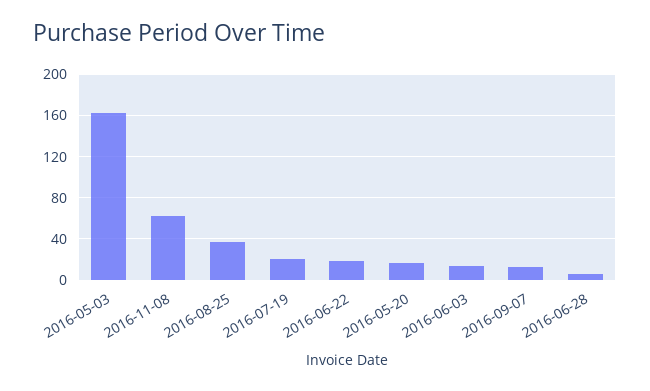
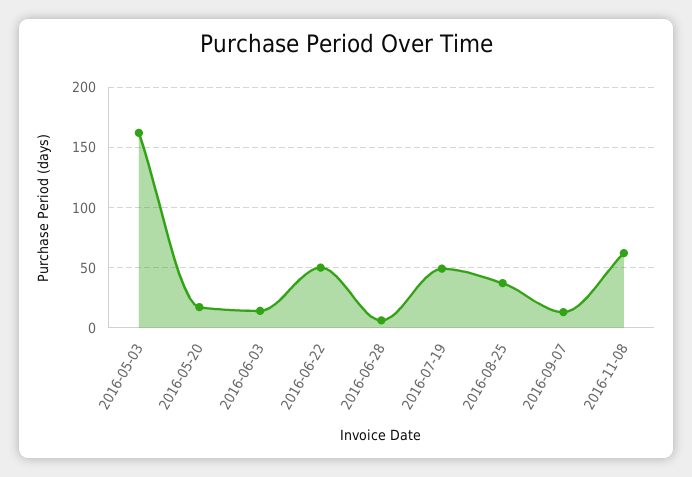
2016-07-19: 20 -> 50
2016-06-22: 20 -> 50

